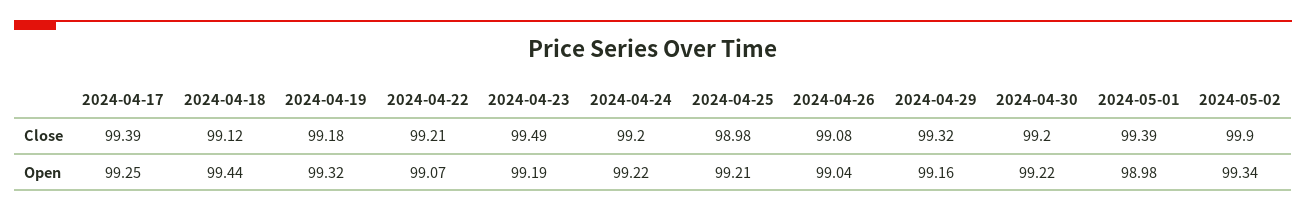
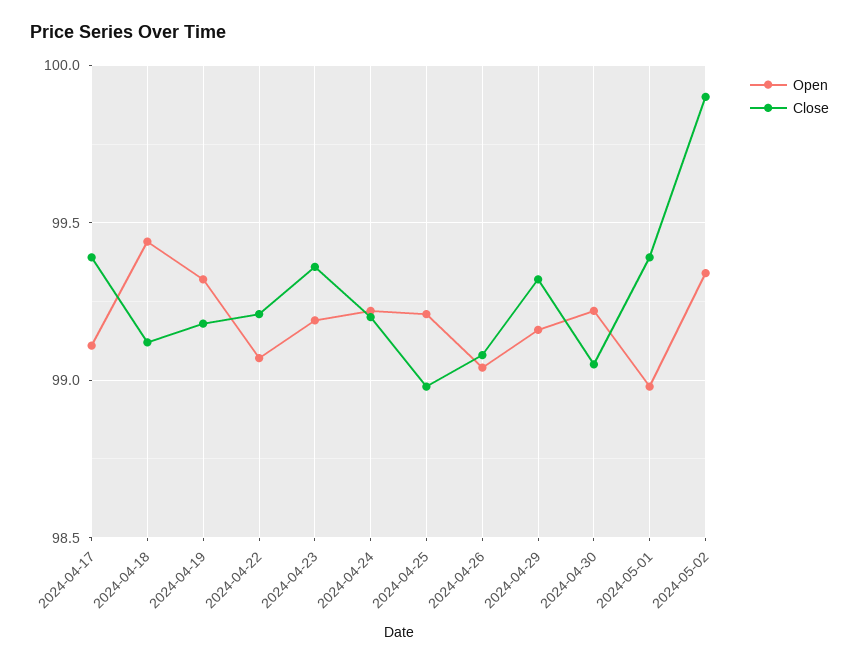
Close, 2024-04-23: 99.49 -> 99.35
Close, 2024-04-30: 99.2 -> 99.05
Open, 2024-04-17: 99.25 -> 99.1

